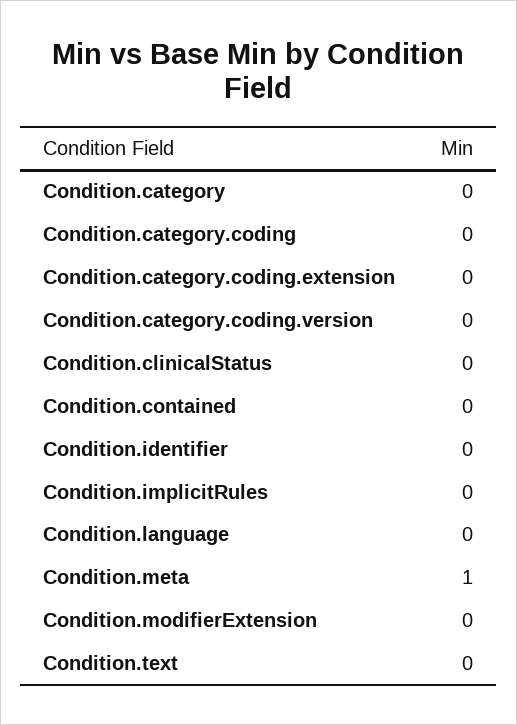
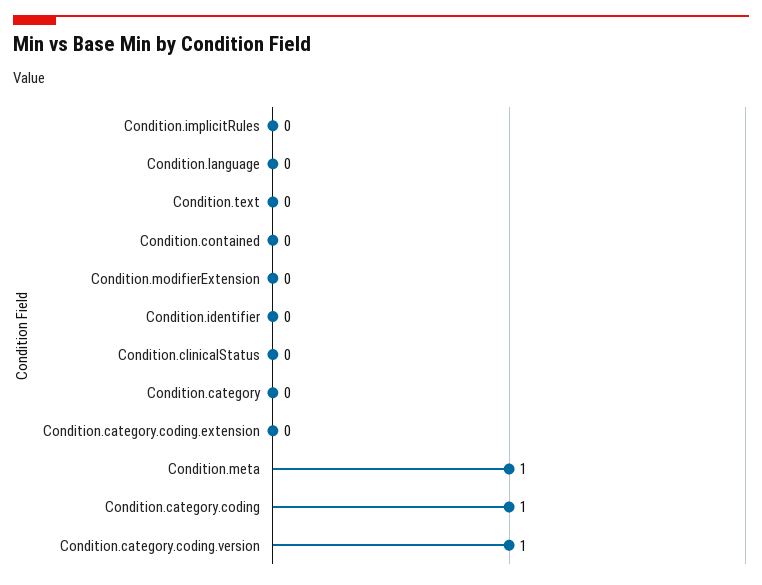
Condition.category.coding: 0 -> 1
Condition.category.coding.version: 0 -> 1

